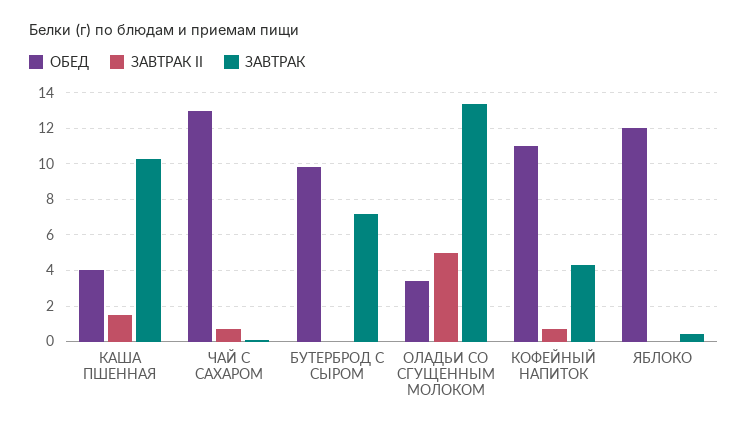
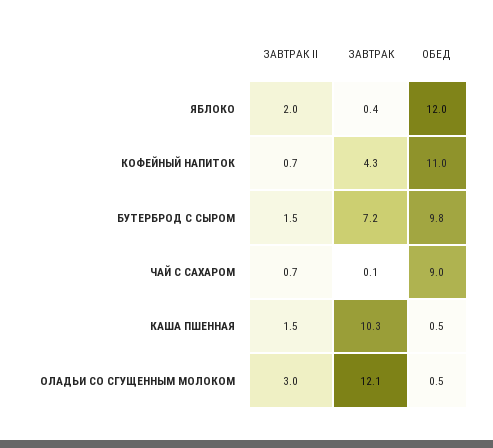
ОБЕД, КАША ПШЕННАЯ: 4 -> 0.5
ОБЕД, ЧАЙ С САХАРОМ: 13 -> 9
ЗАВТРАК II, БУТЕРБРОД С СЫРОМ: 0 -> 1.5
ОБЕД, ОЛАДЬИ СО СГУЩЕННЫМ МОЛОКОМ: 3.5 -> 0.5
ЗАВТРАК II, ОЛАДЬИ СО СГУЩЕННЫМ МОЛОКОМ: 5 -> 3
ЗАВТРАК, ОЛАДЬИ СО СГУЩЕННЫМ МОЛОКОМ: 13.5 -> 12.1
ЗАВТРАК II, ЯБЛОКО: 0 -> 2

